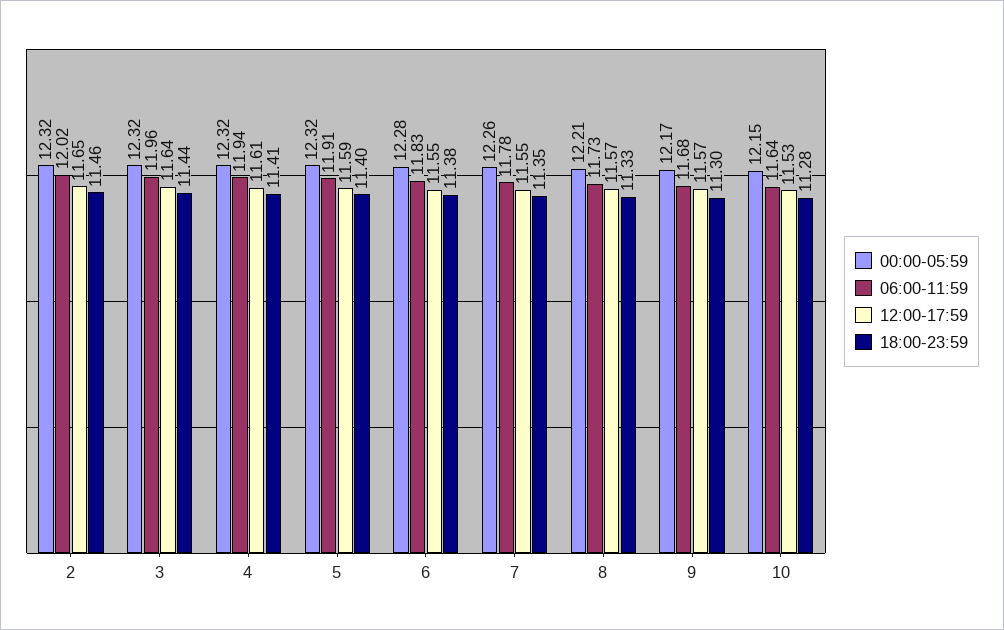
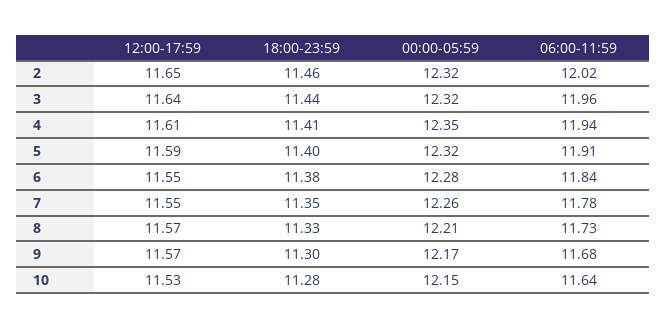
00:00-05:59, 4: 12.32 -> 12.35
06:00-11:59, 6: 11.83 -> 11.84

